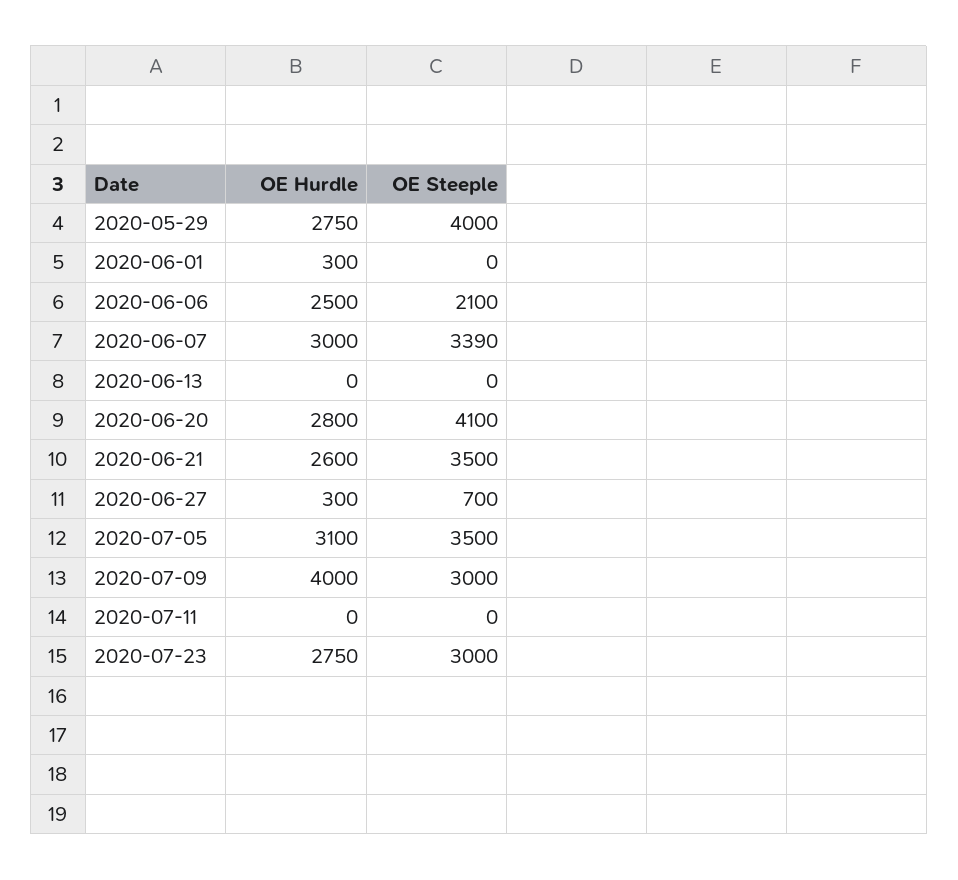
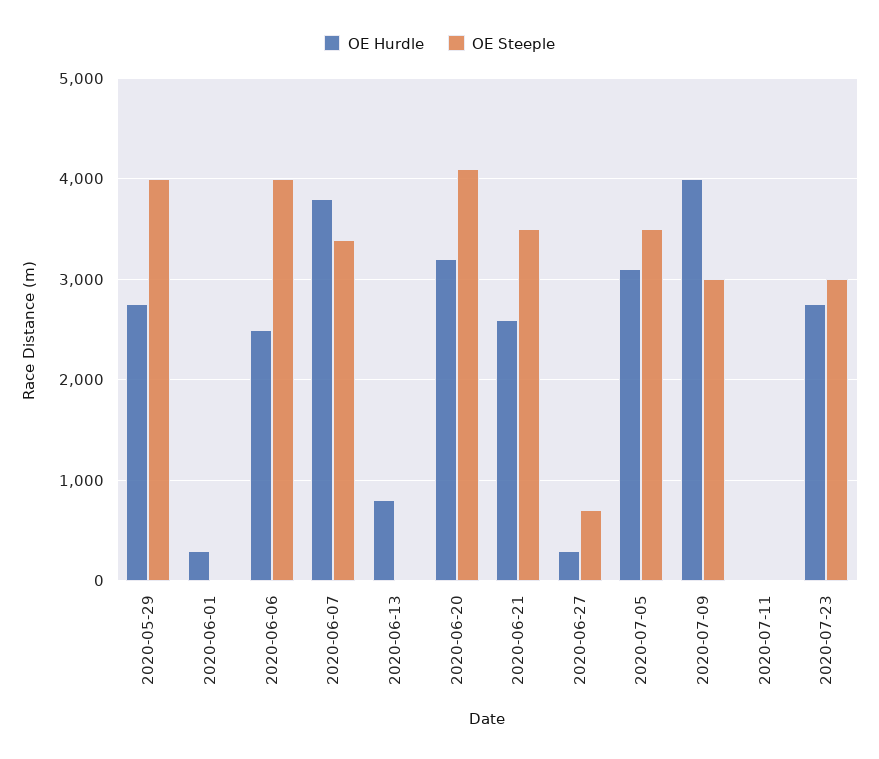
OE Steeple, 2020-06-06: 2100 -> 4000
OE Hurdle, 2020-06-07: 3000 -> 3800
OE Hurdle, 2020-06-13: 0 -> 800
OE Hurdle, 2020-06-20: 2800 -> 3200

